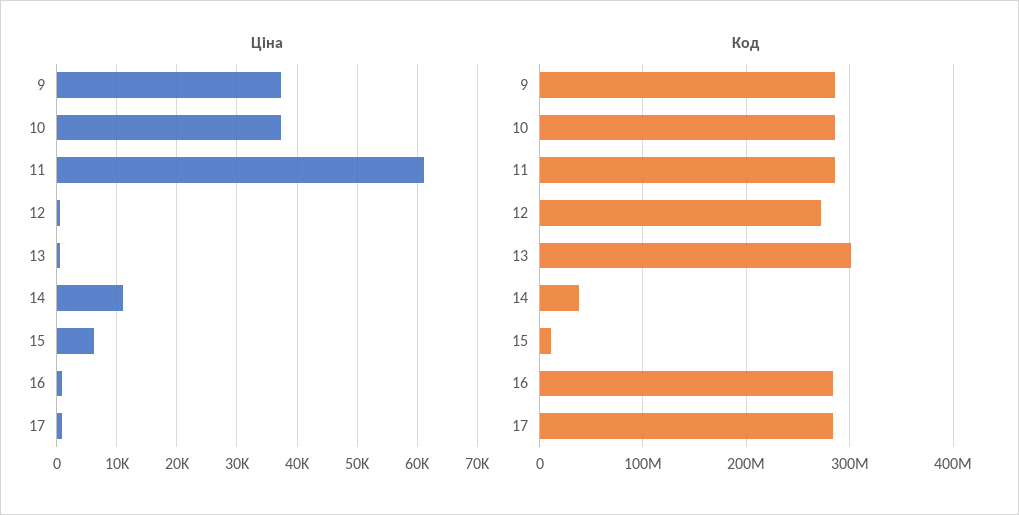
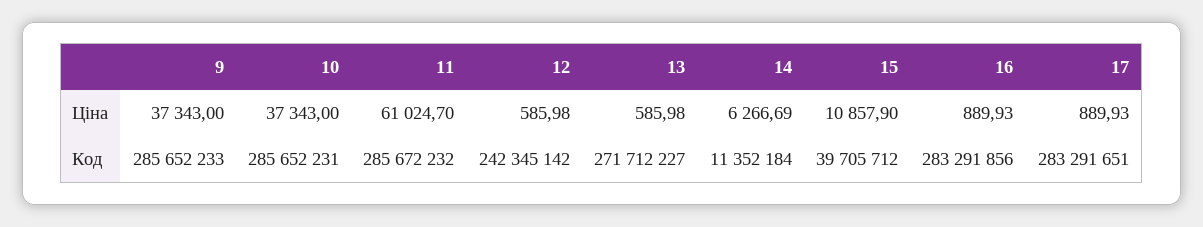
Ціна, 14: 11000 -> 6266.69
Ціна, 15: 6000 -> 10857.9
Код, 12: 270000000 -> 242345142
Код, 13: 300000000 -> 271712227
Код, 14: 40000000 -> 11352184
Код, 15: 10000000 -> 39705712

